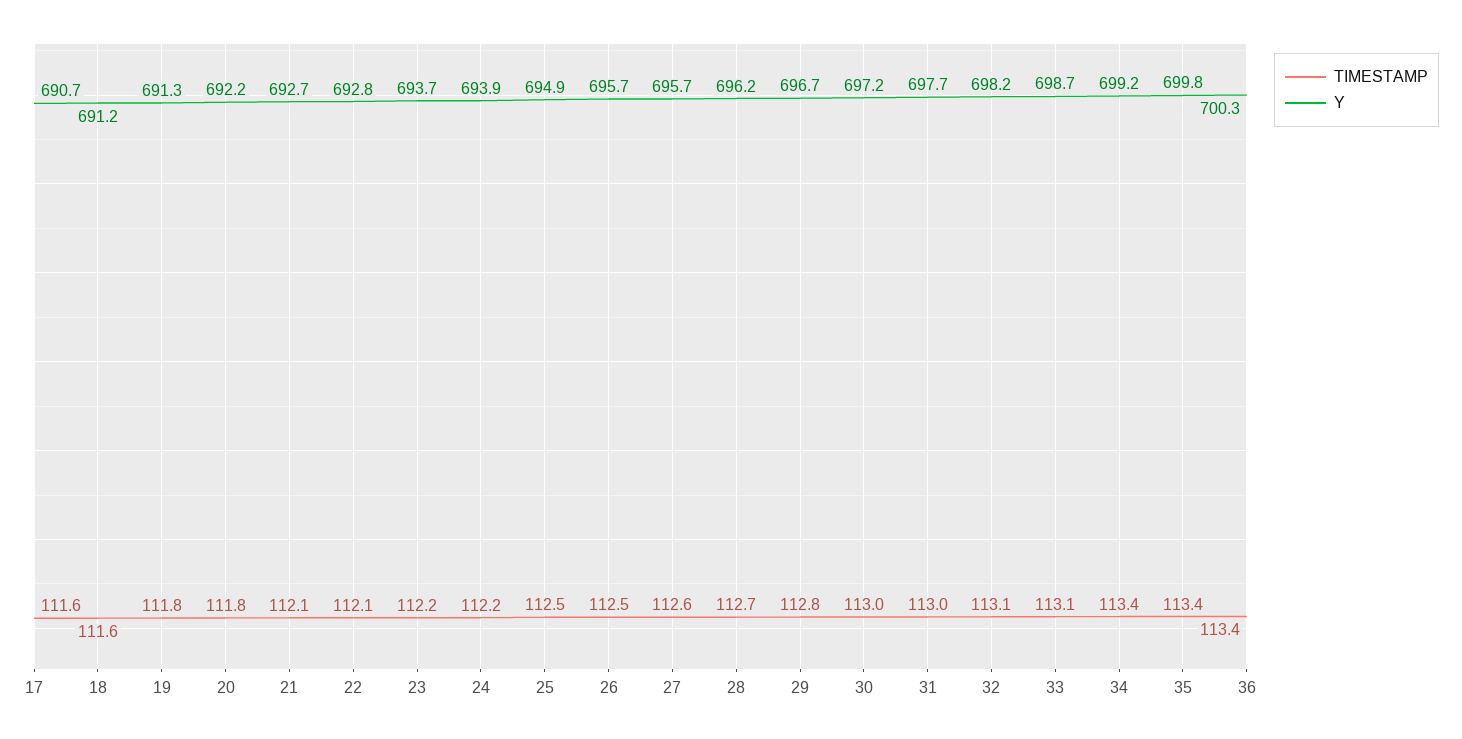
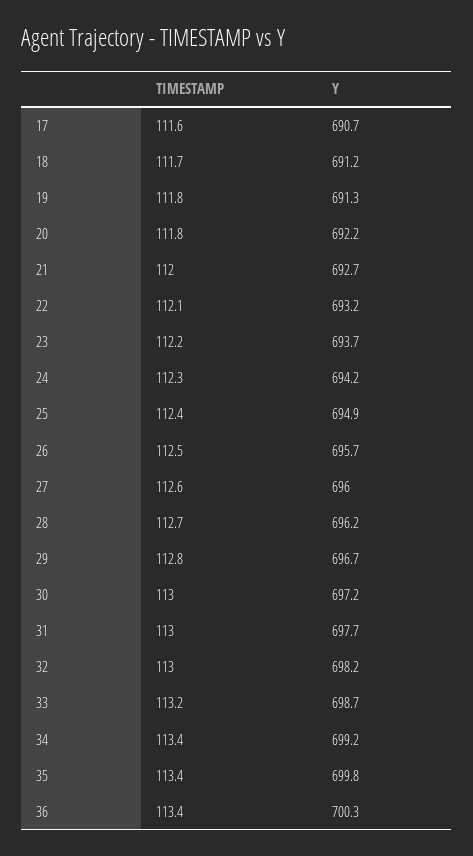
TIMESTAMP, 18: 111.6 -> 111.7
TIMESTAMP, 21: 112.1 -> 112
Y, 22: 692.8 -> 693.2
TIMESTAMP, 24: 112.2 -> 112.3
Y, 24: 693.9 -> 694.2
TIMESTAMP, 25: 112.5 -> 112.4
Y, 27: 695.7 -> 696
TIMESTAMP, 32: 113.1 -> 113
TIMESTAMP, 33: 113.1 -> 113.2

